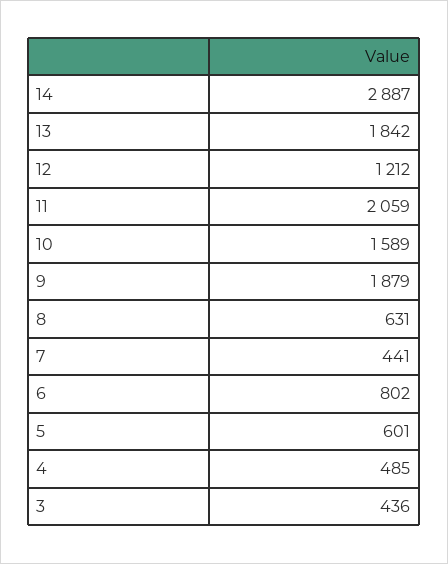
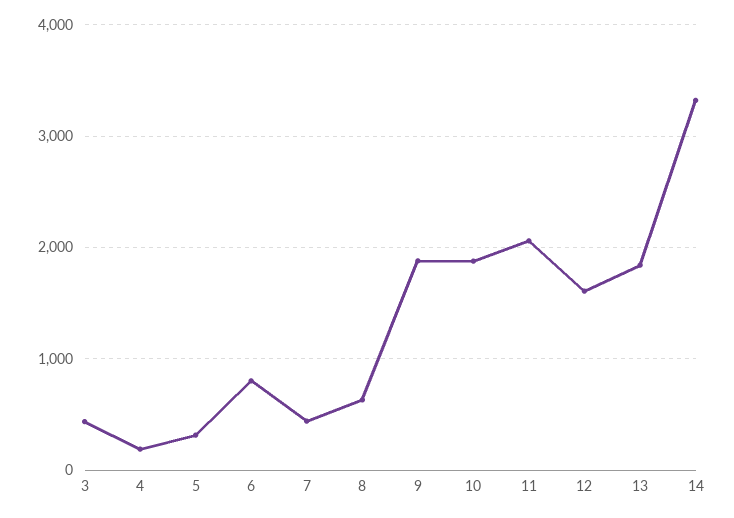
14: 2887 -> 3300
12: 1212 -> 1600
10: 1589 -> 1900
5: 601 -> 300
4: 485 -> 200

